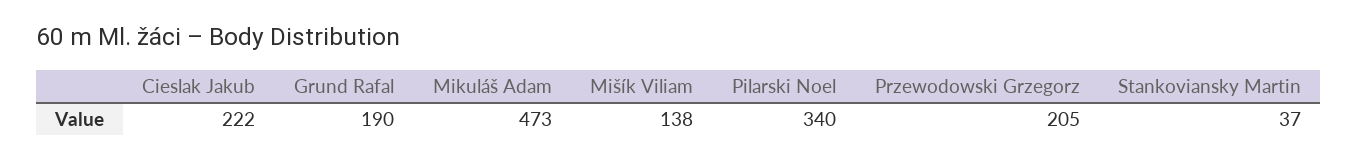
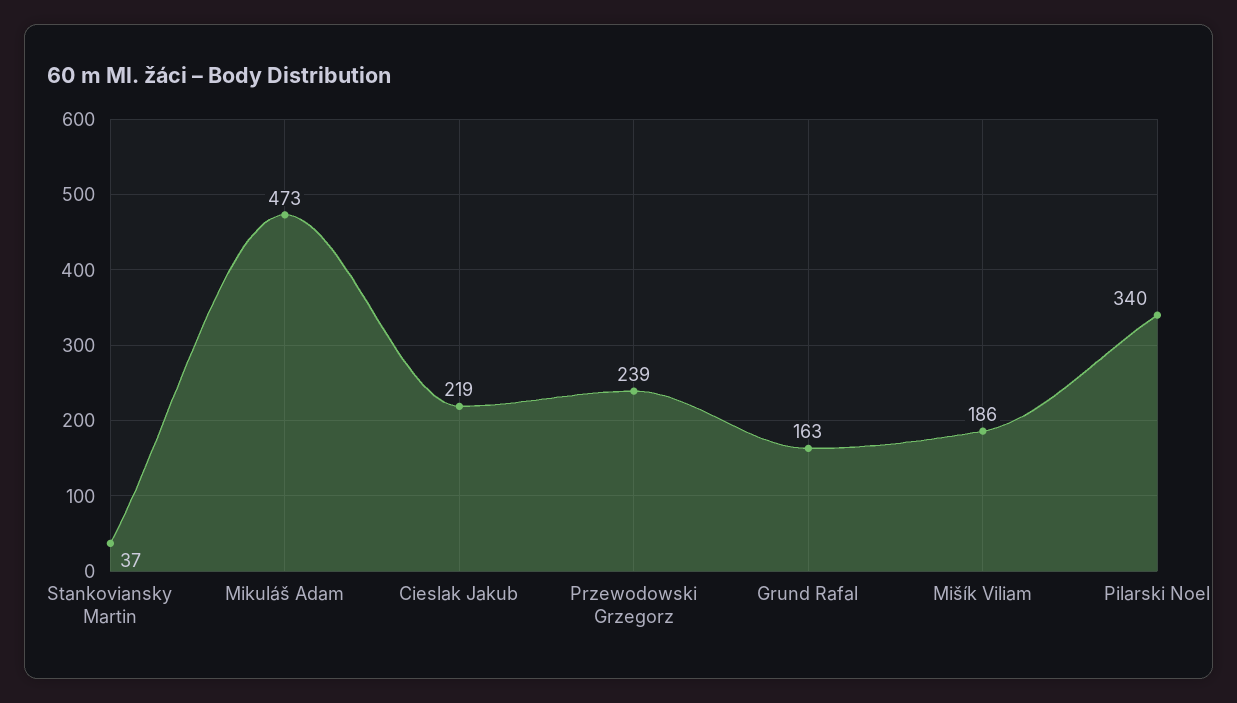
Cieslak Jakub: 222 -> 219
Grund Rafal: 190 -> 163
Mišík Viliam: 138 -> 186
Przewodowski Grzegorz: 205 -> 239

